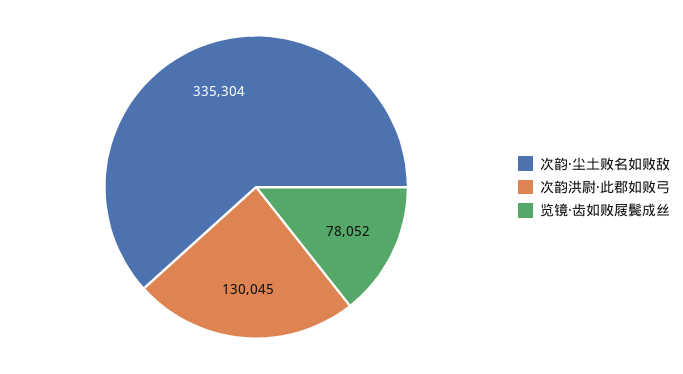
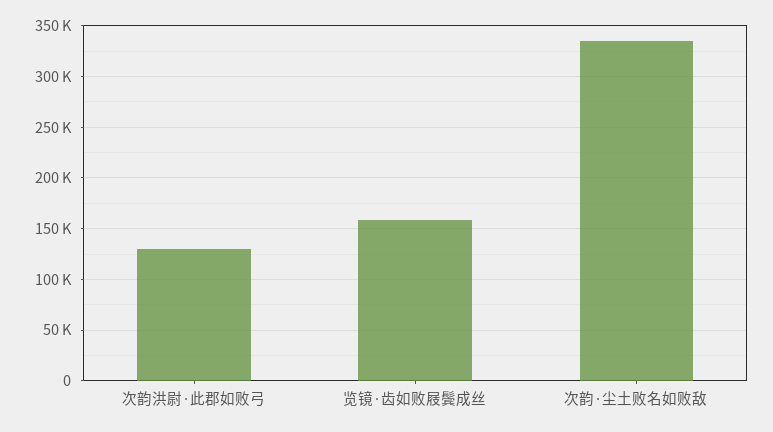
览镜·齿如败屐鬓成丝: 78052 -> 160000

